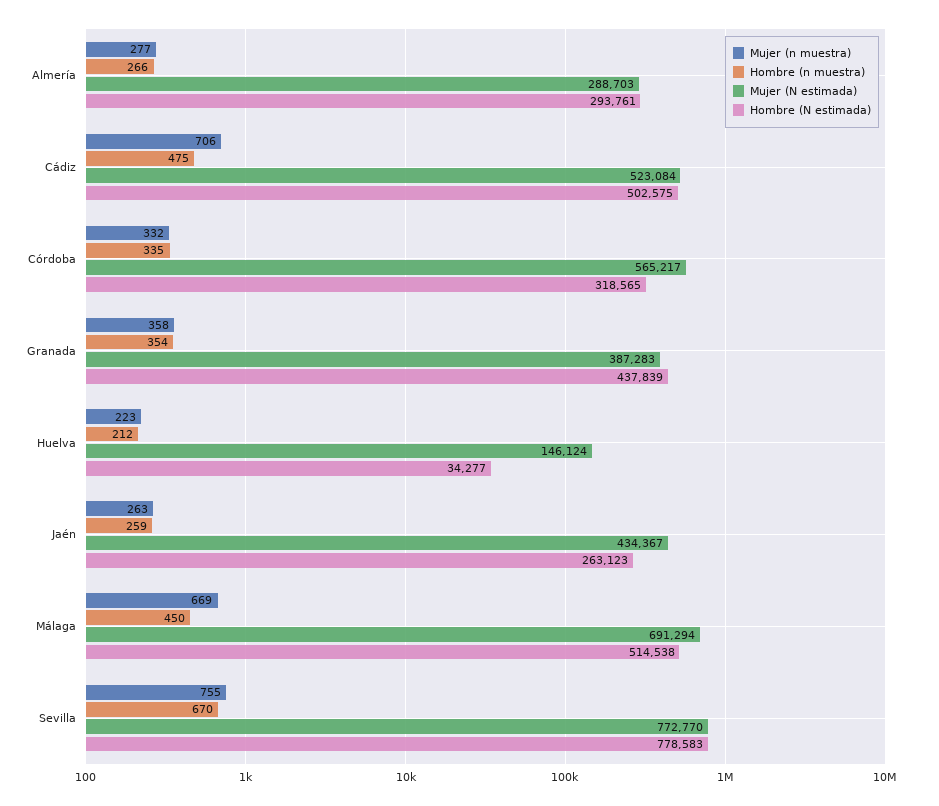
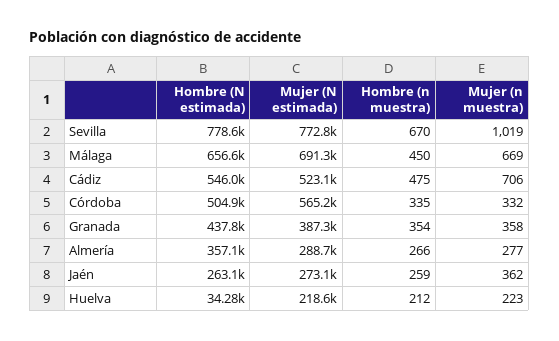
Hombre (N estimada), Almería: 293761 -> 357100
Hombre (N estimada), Cádiz: 502575 -> 546000
Hombre (N estimada), Córdoba: 318565 -> 504900
Mujer (N estimada), Huelva: 146124 -> 218600
Mujer (n muestra), Jaén: 263 -> 362
Mujer (N estimada), Jaén: 434367 -> 273100
Hombre (N estimada), Málaga: 514538 -> 656600
Mujer (n muestra), Sevilla: 755 -> 1019

